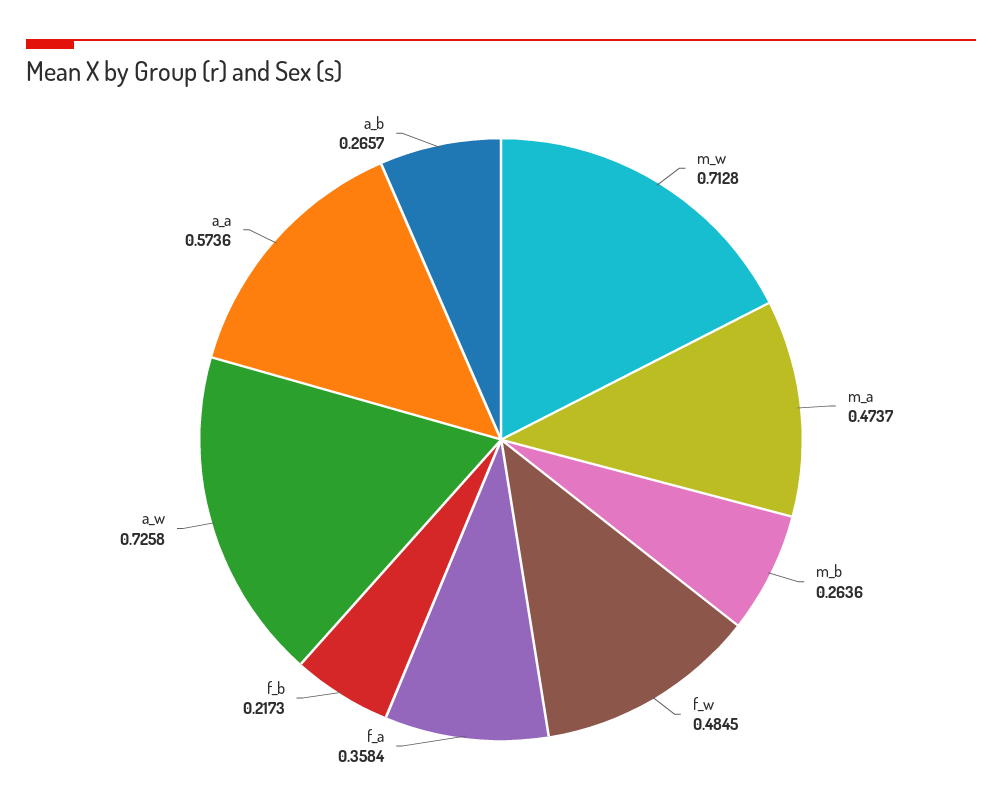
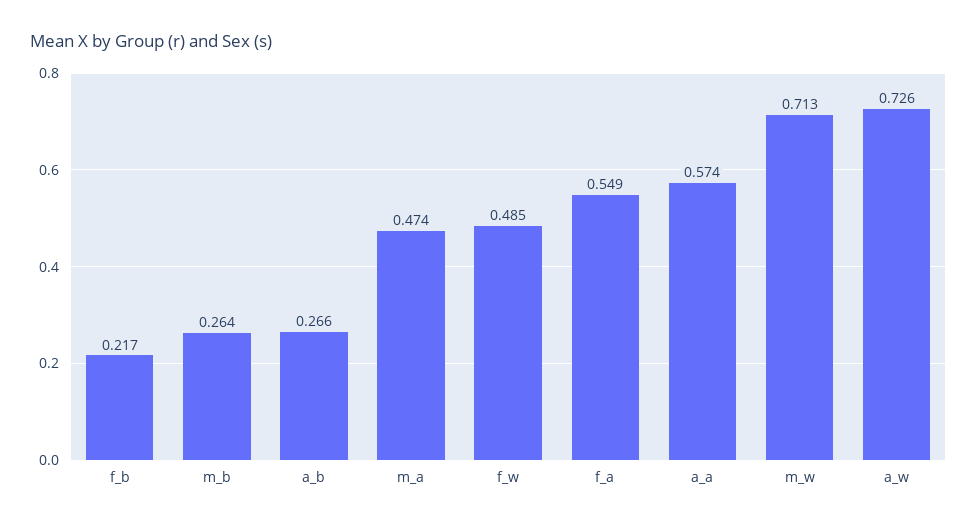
f_a: 0.3584 -> 0.549

